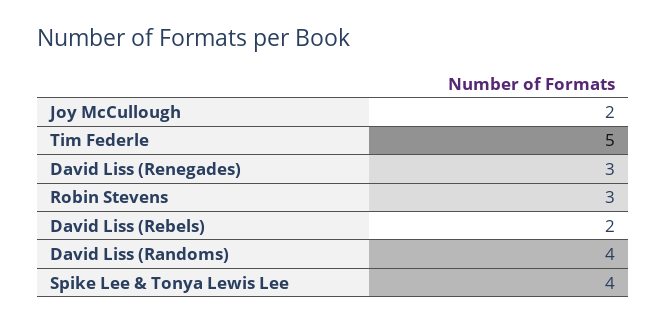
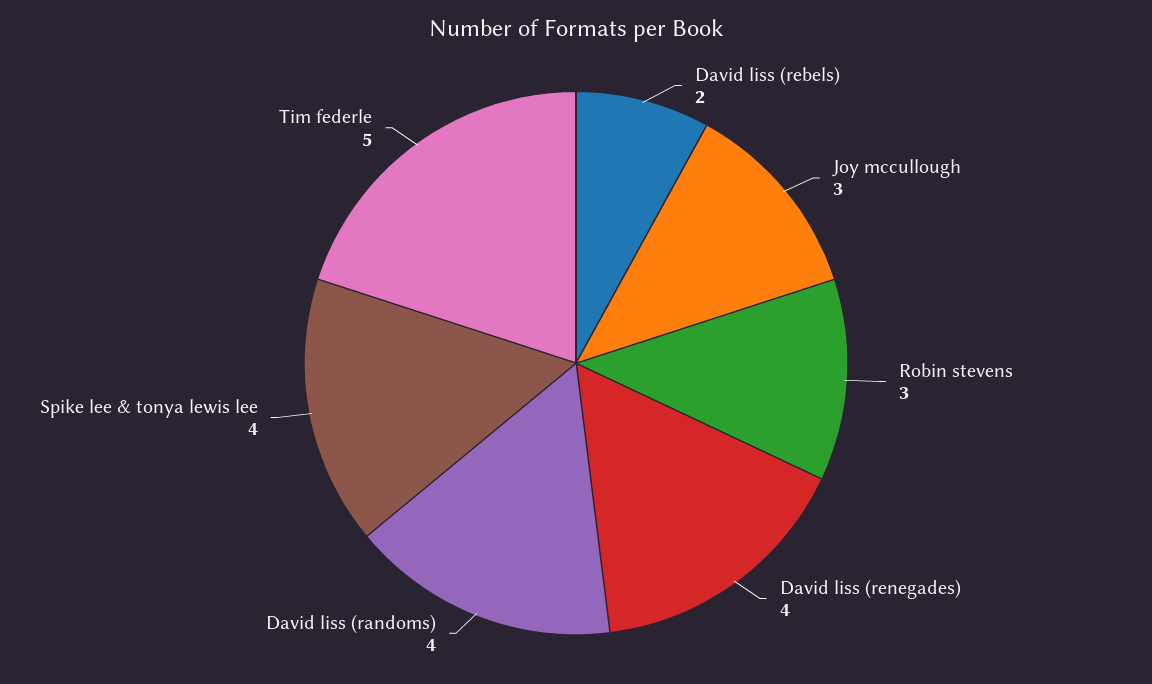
Joy McCullough: 2 -> 3
David Liss (Renegades): 3 -> 4

